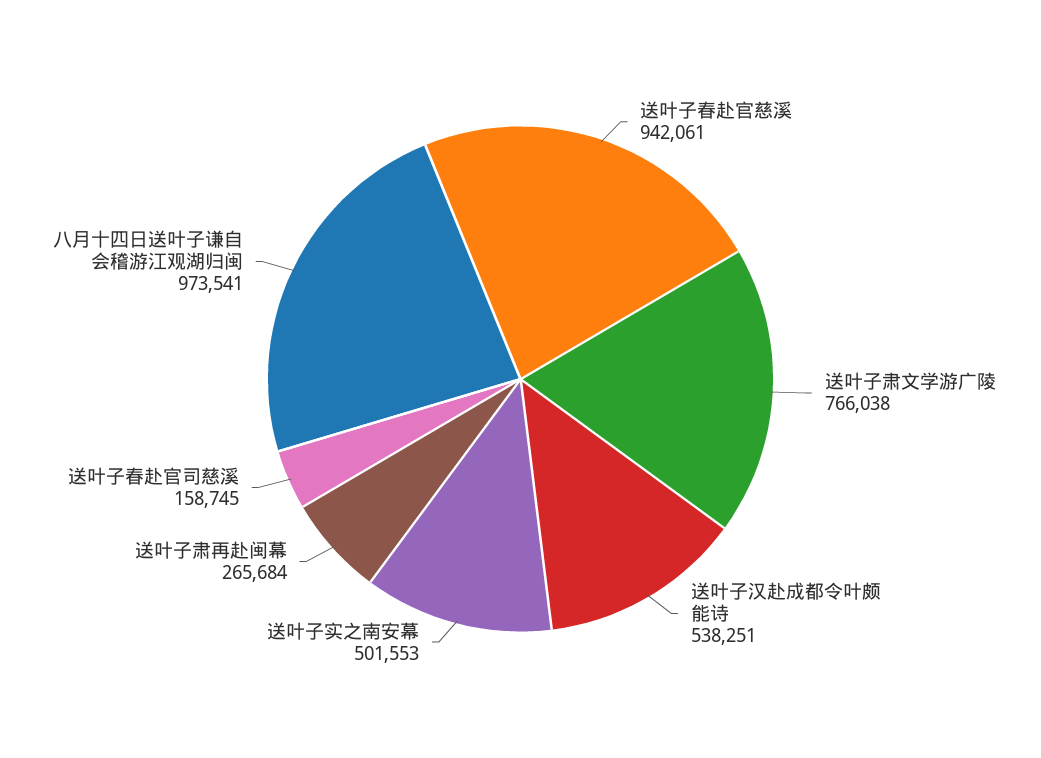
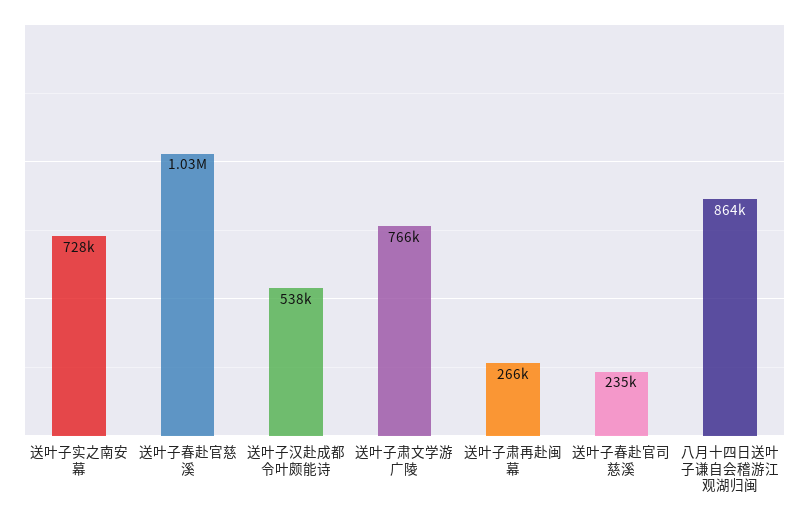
送叶子春赴官慈溪: 942061 -> 1030000
送叶子实之南安幕: 501553 -> 728000
送叶子春赴官司慈溪: 158745 -> 235000
八月十四日送叶子谦自会稽游江观湖归闽: 973541 -> 864000

